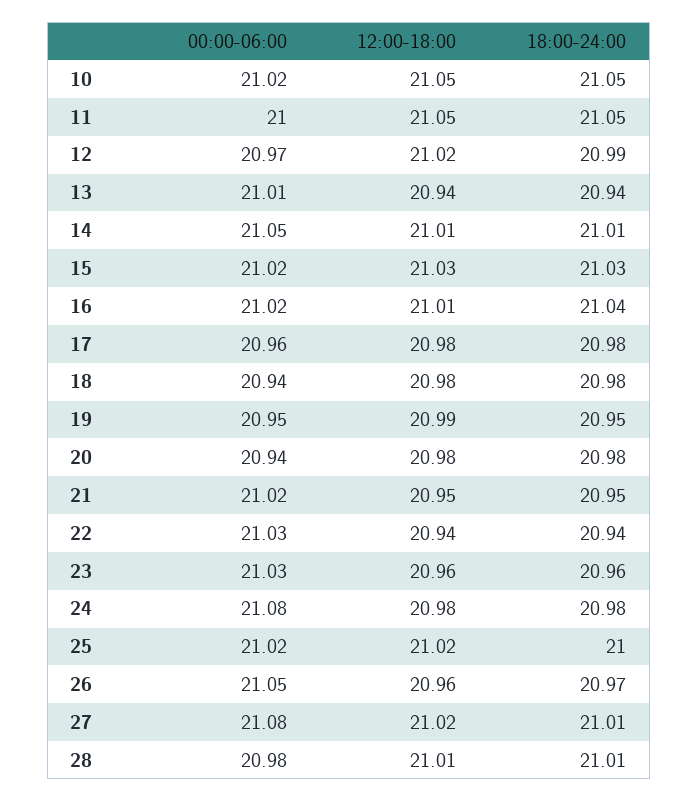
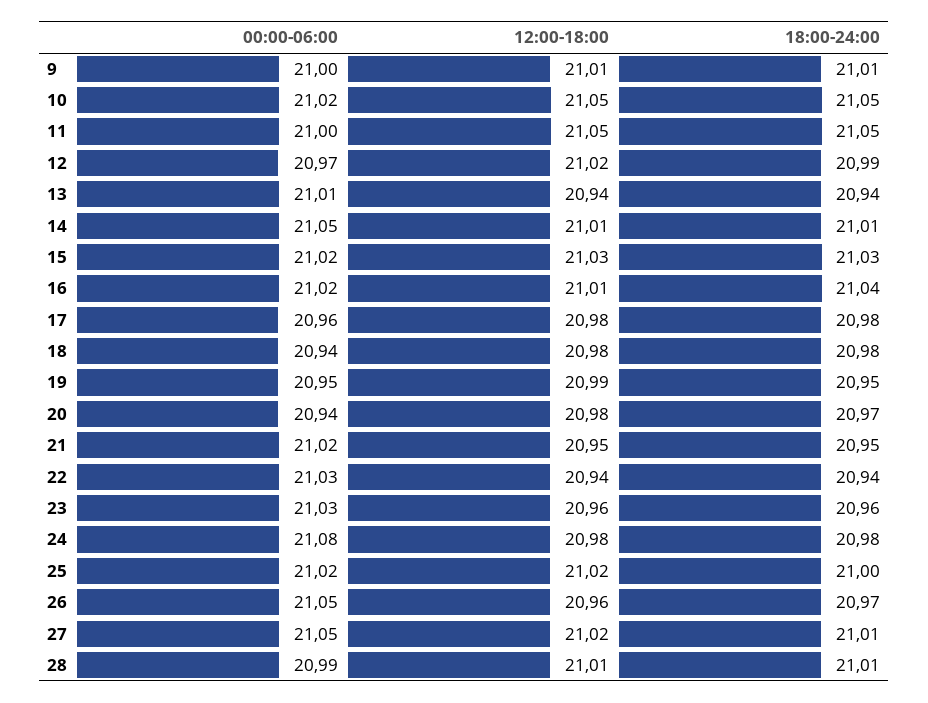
18:00-24:00, 20: 20.98 -> 20.97
00:00-06:00, 27: 21.08 -> 21.05
00:00-06:00, 28: 20.98 -> 20.99
00:00-06:00, 9: none -> 21
12:00-18:00, 9: none -> 21.01
18:00-24:00, 9: none -> 21.01

